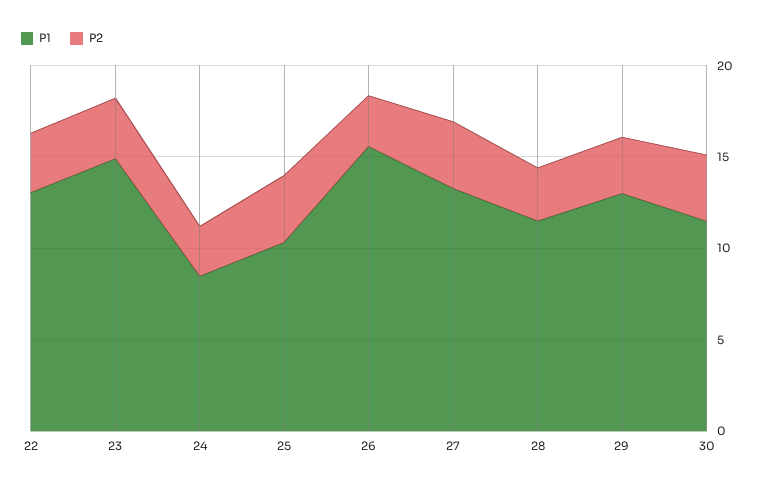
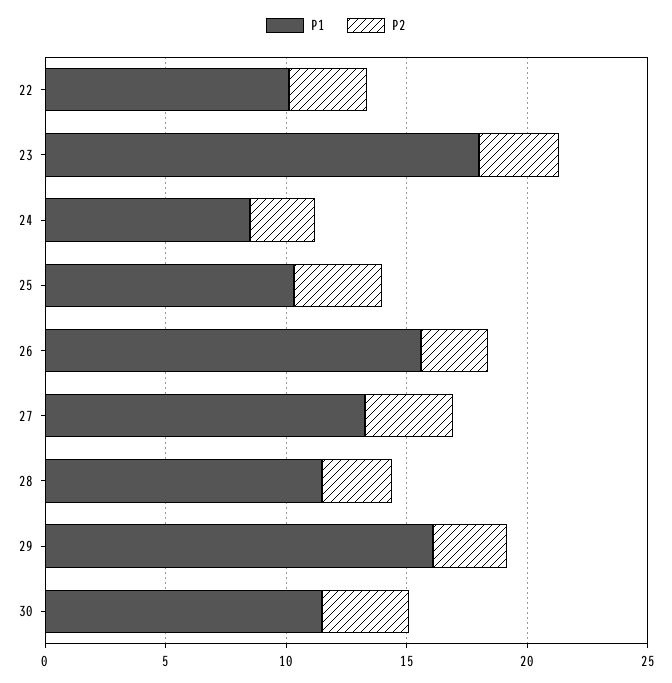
P1, 22: 13 -> 10
P1, 23: 15 -> 18
P1, 29: 13 -> 16

